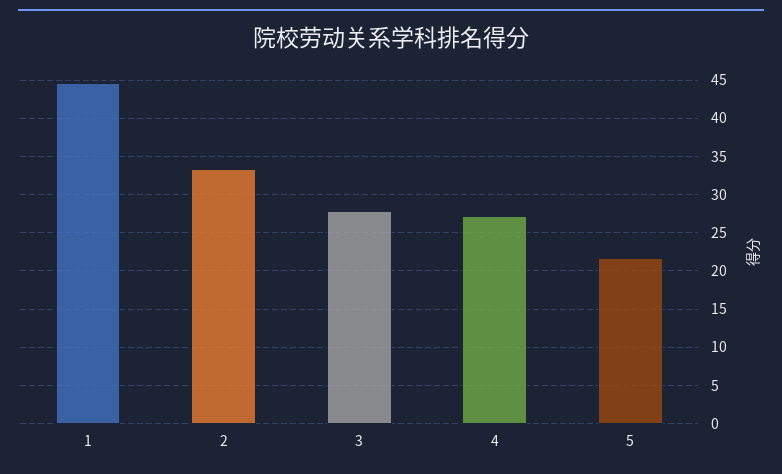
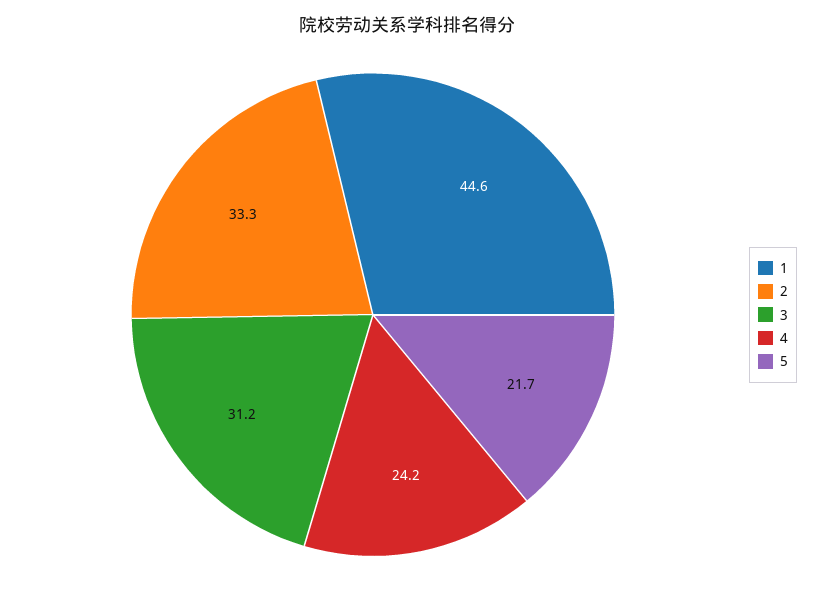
3: 28 -> 31.2
4: 27 -> 24.2

